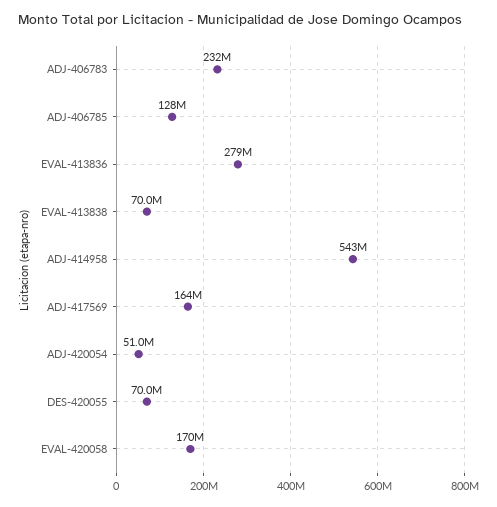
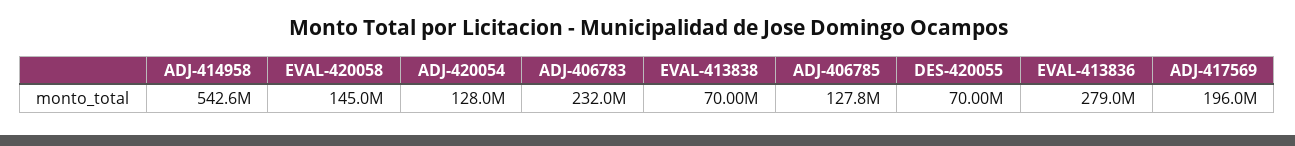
ADJ-417569: 164000000 -> 196000000
ADJ-420054: 51000000 -> 128000000
EVAL-420058: 170000000 -> 145000000

